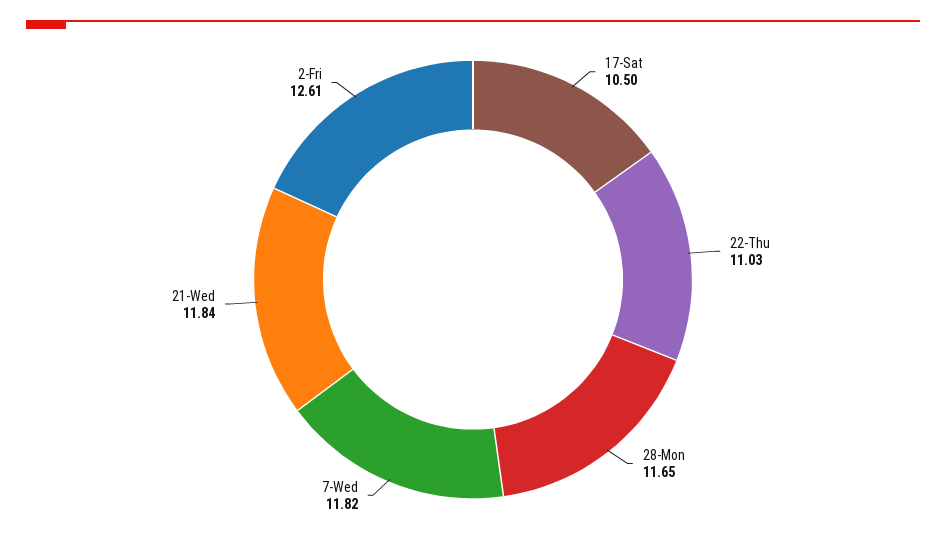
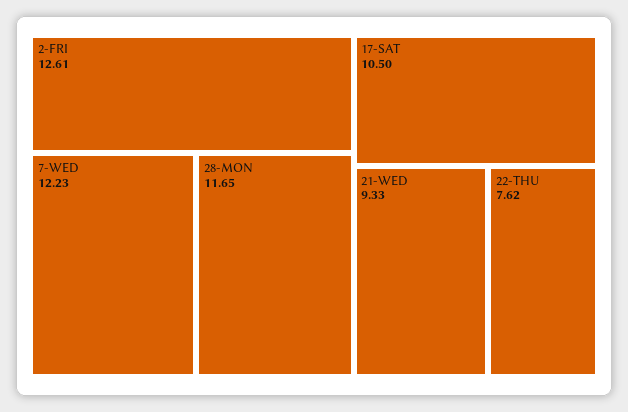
22-Thu: 11.03 -> 7.62
7-Wed: 11.82 -> 12.23
21-Wed: 11.84 -> 9.33

